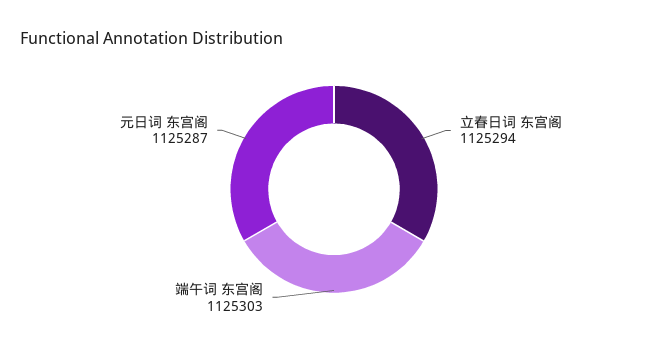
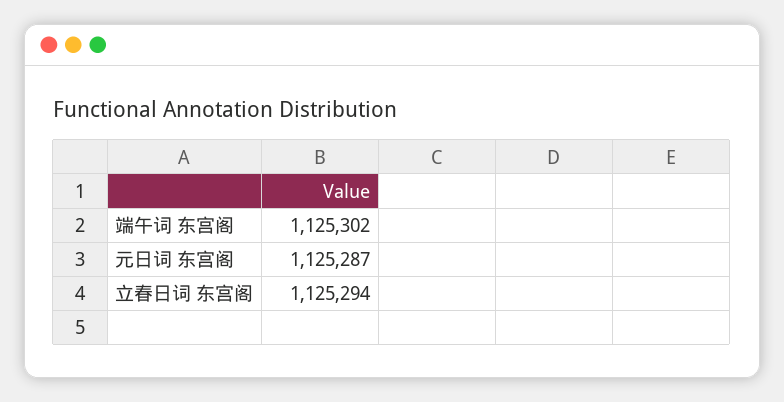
端午词 东宫阁: 1125303 -> 1125302

